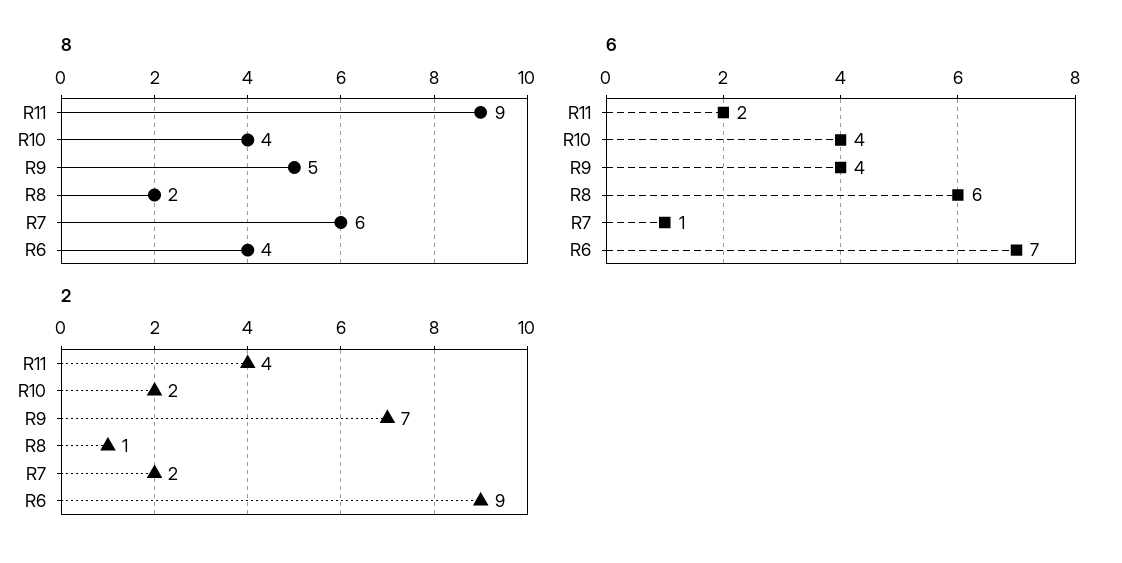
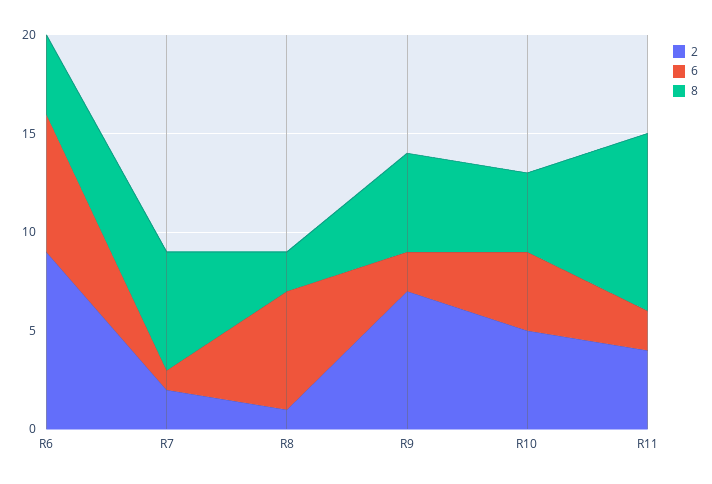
6, R9: 4 -> 2
2, R10: 2 -> 5

